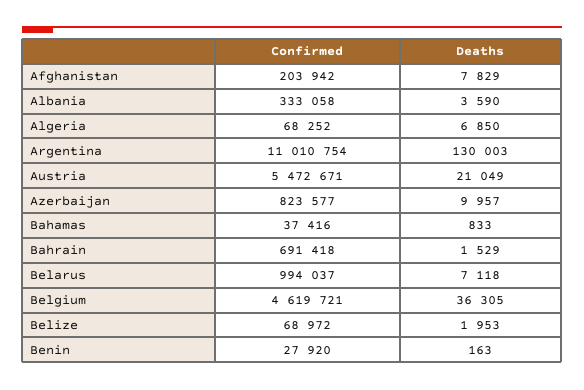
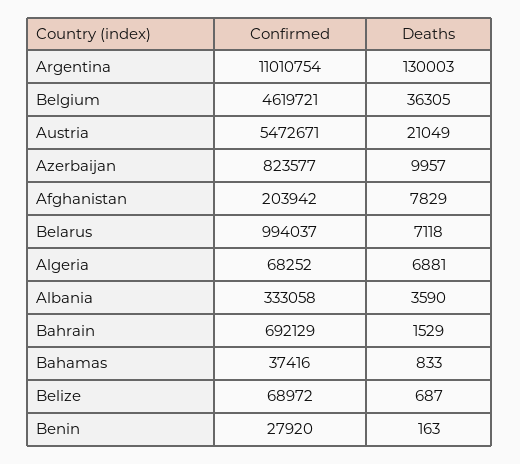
Deaths, Algeria: 6850 -> 6881
Confirmed, Bahrain: 691418 -> 692129
Deaths, Belize: 1953 -> 687

